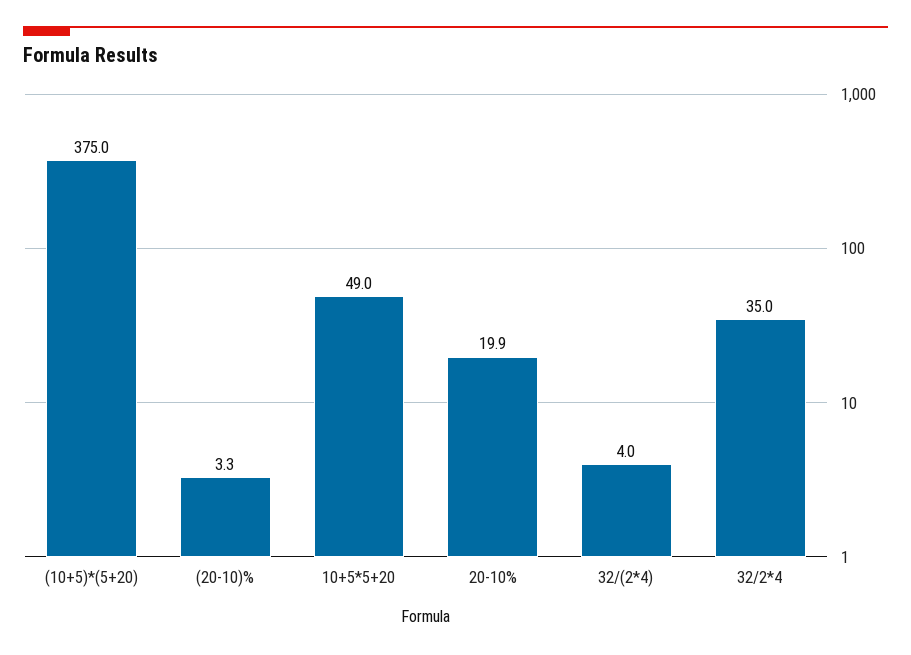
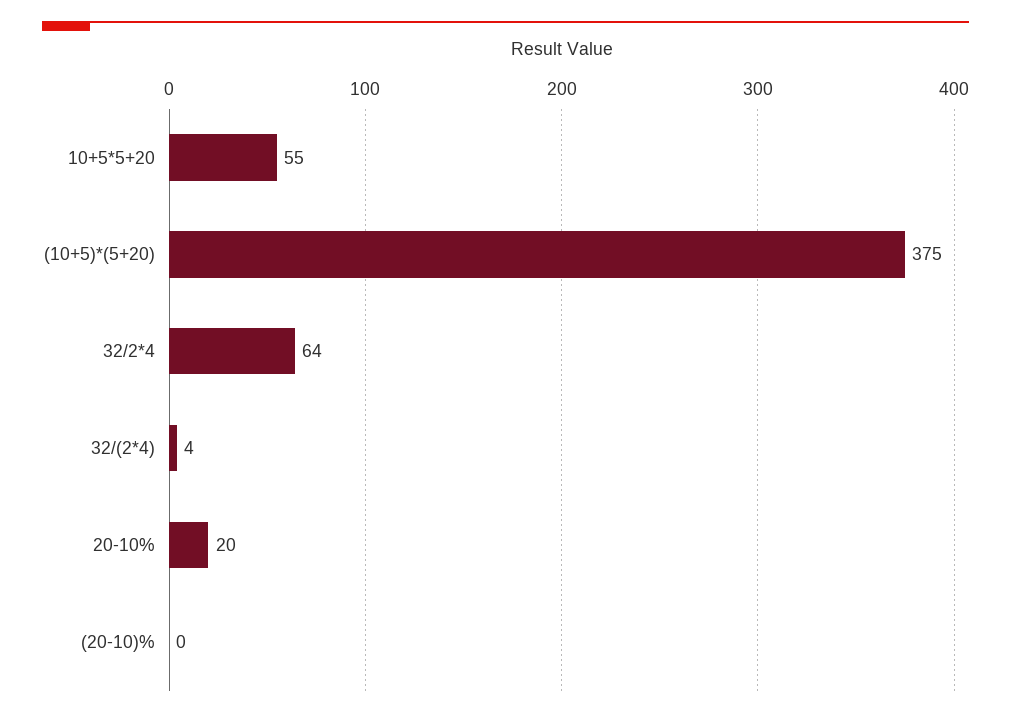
(20-10)%: 3.3 -> 0
10+5*5+20: 49 -> 55
32/2*4: 35 -> 64

